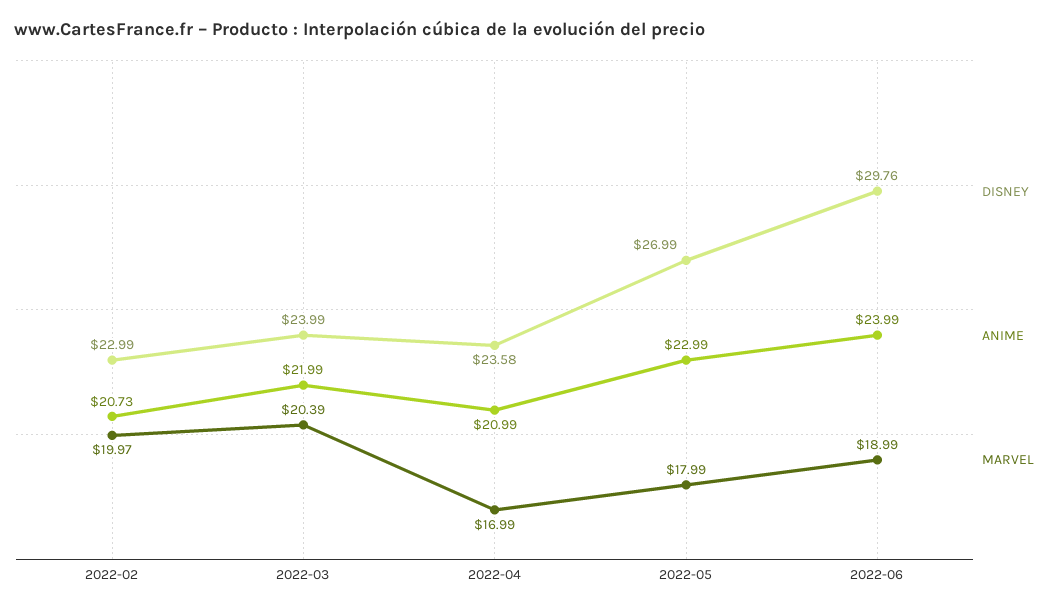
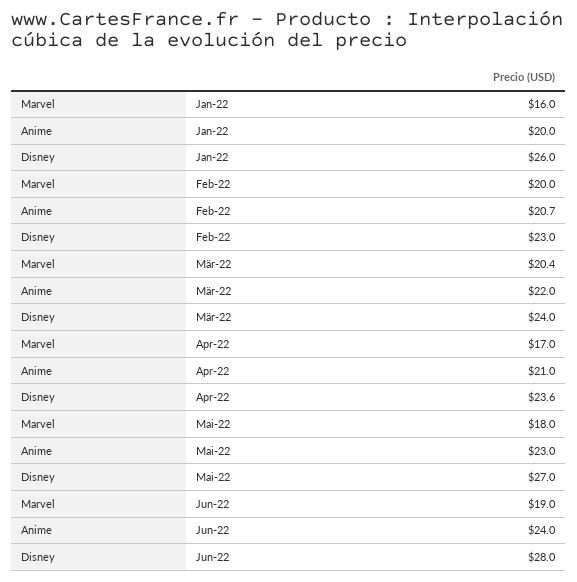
DISNEY, 2022-06: 29.76 -> 28
MARVEL, Jan-22: none -> 16
ANIME, Jan-22: none -> 20
DISNEY, Jan-22: none -> 26

